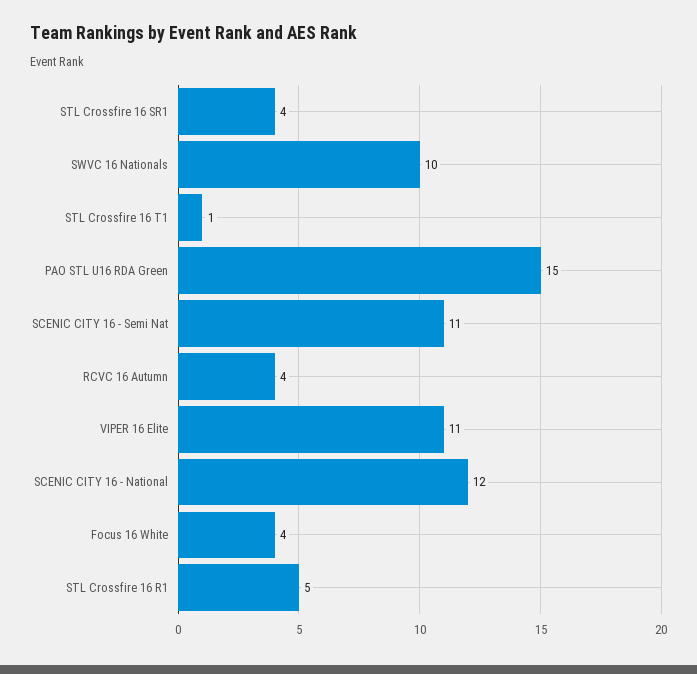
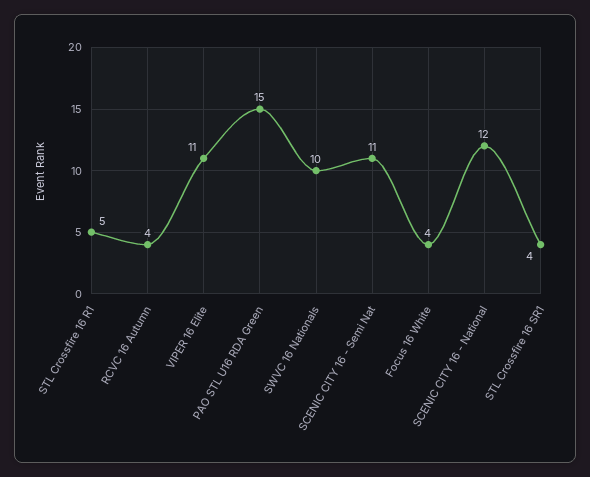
STL Crossfire 16 T1: 1 -> none

